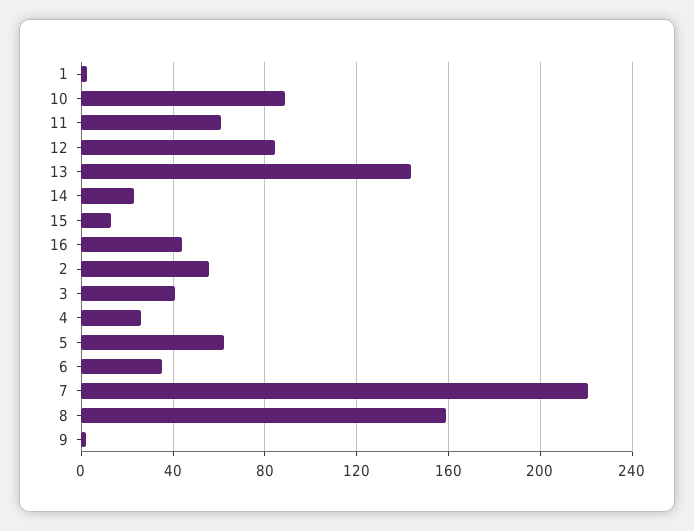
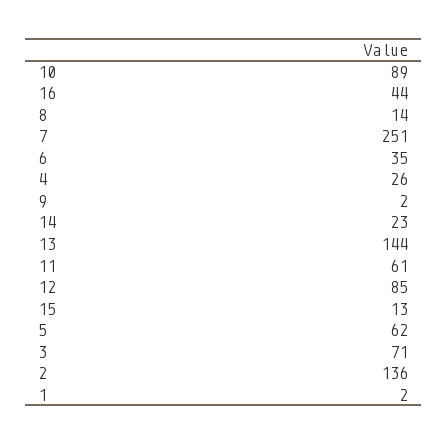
2: 55 -> 136
3: 40 -> 71
7: 220 -> 251
8: 160 -> 14

